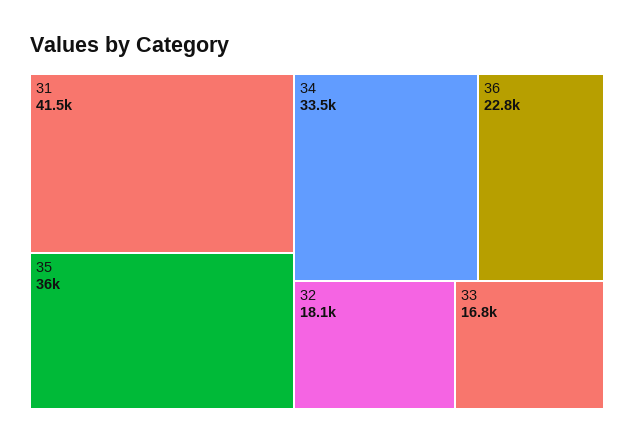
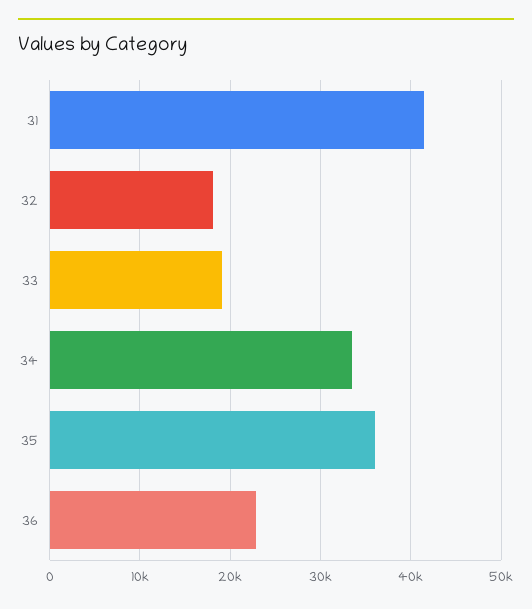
33: 16800 -> 19000

